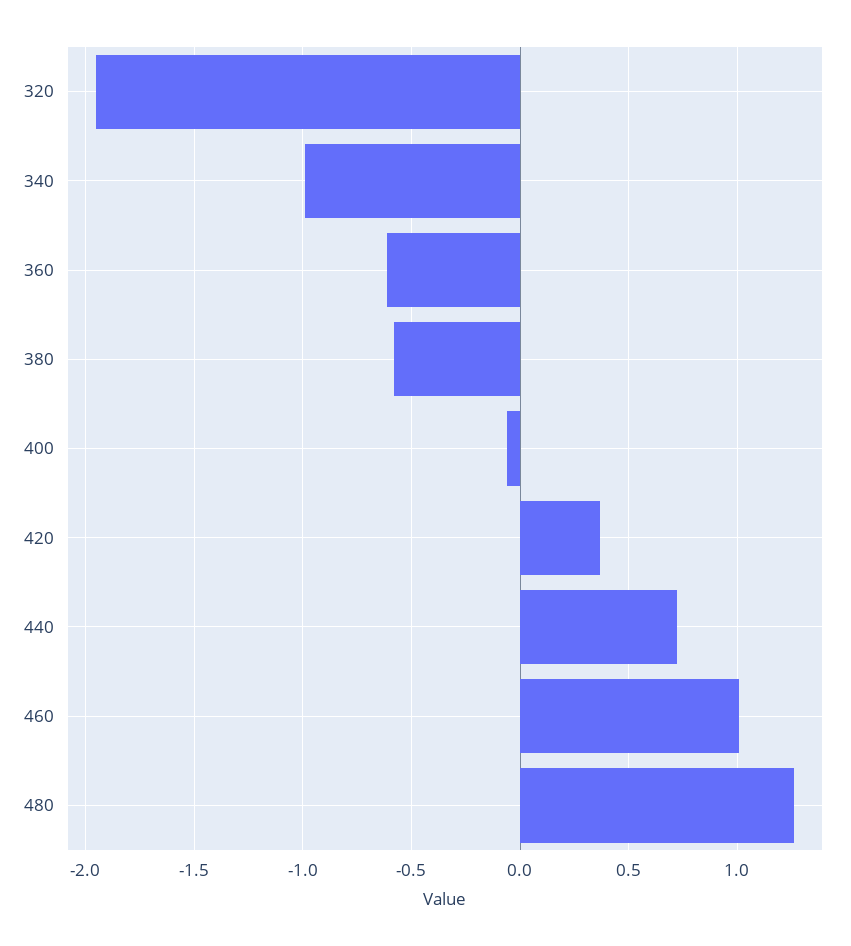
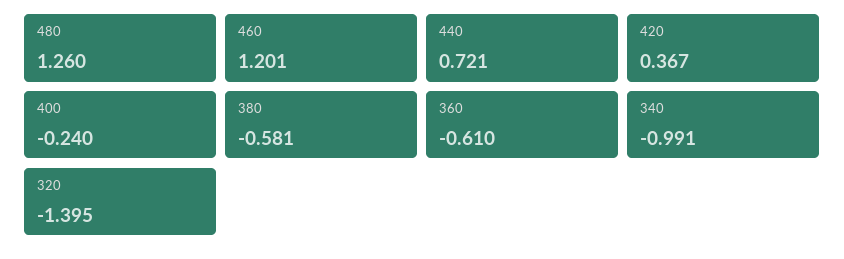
320: -1.95 -> -1.395
400: -0.05 -> -0.24
460: 1 -> 1.201

